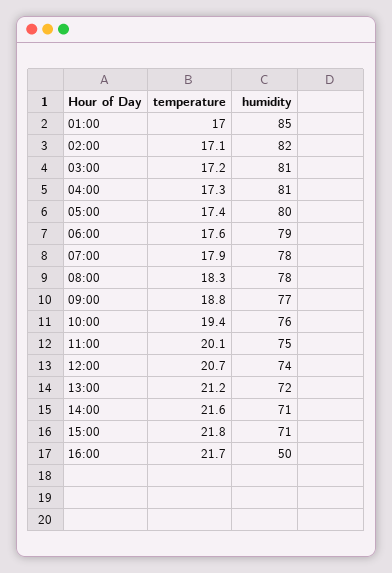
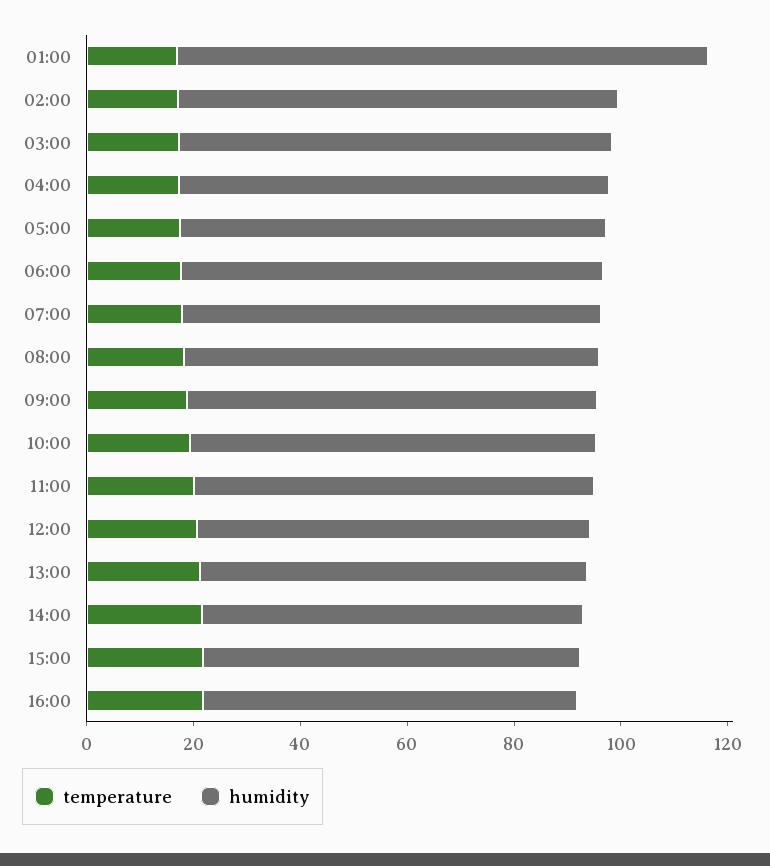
humidity, 01:00: 85 -> 100
humidity, 16:00: 50 -> 70

